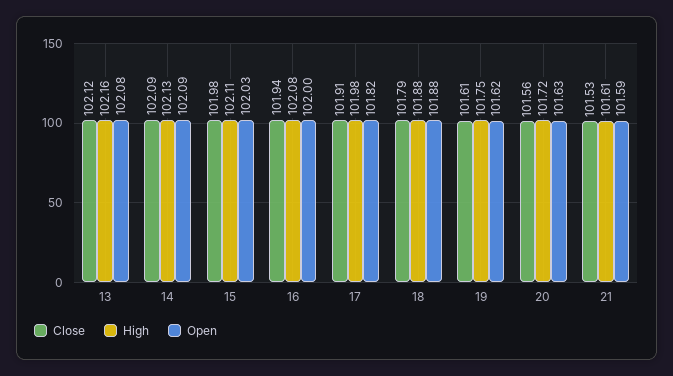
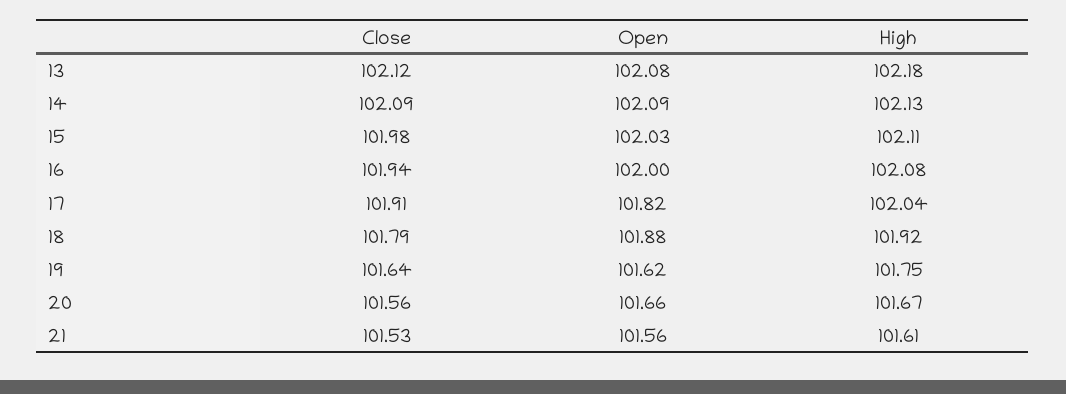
High, 13: 102.16 -> 102.18
High, 17: 101.98 -> 102.04
High, 18: 101.88 -> 101.92
Close, 19: 101.61 -> 101.64
High, 20: 101.72 -> 101.67
Open, 20: 101.63 -> 101.66
Open, 21: 101.59 -> 101.56

